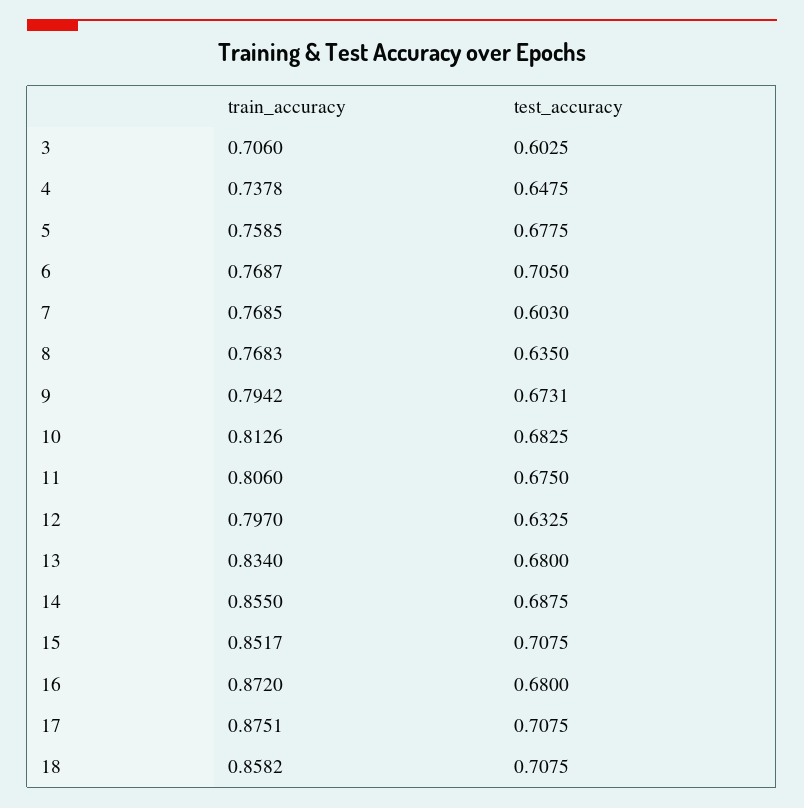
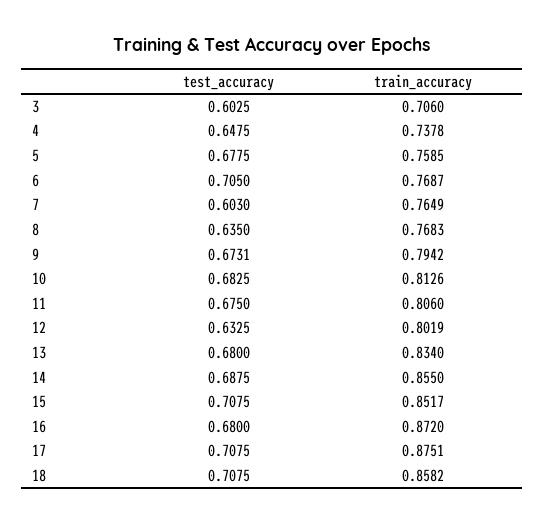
train_accuracy, 7: 0.7685 -> 0.7649
train_accuracy, 12: 0.797 -> 0.8019

